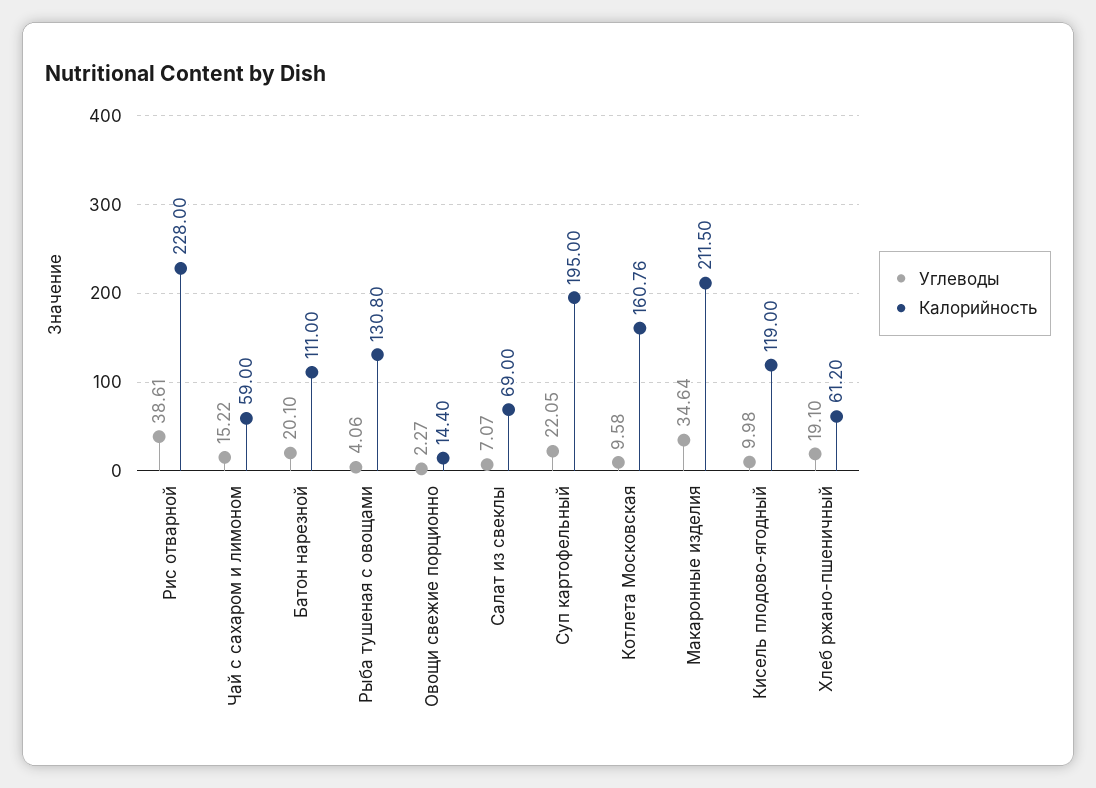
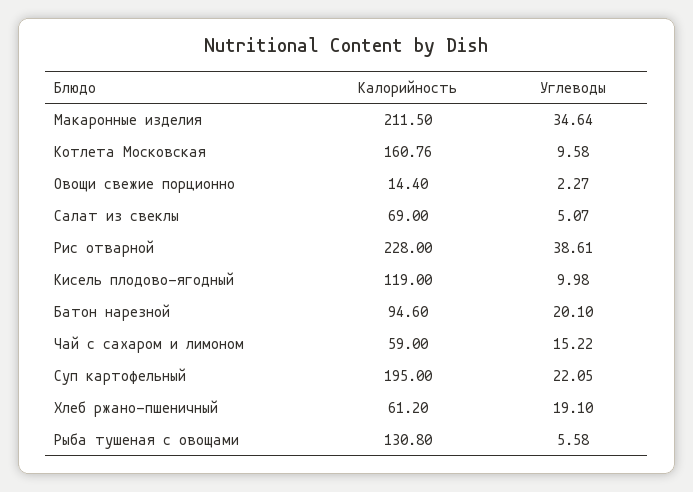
Калорийность, Батон нарезной: 111 -> 94.6
Углеводы, Рыба тушеная с овощами: 4.06 -> 5.58
Углеводы, Салат из свеклы: 7.07 -> 5.07

